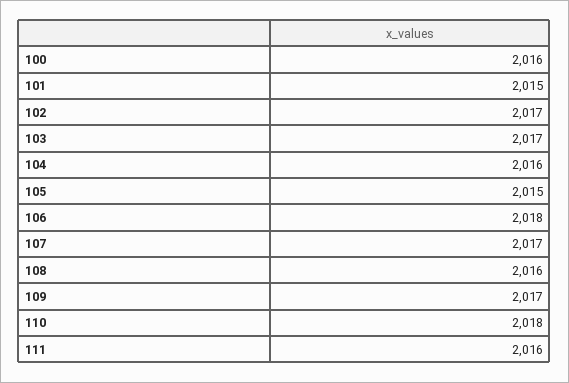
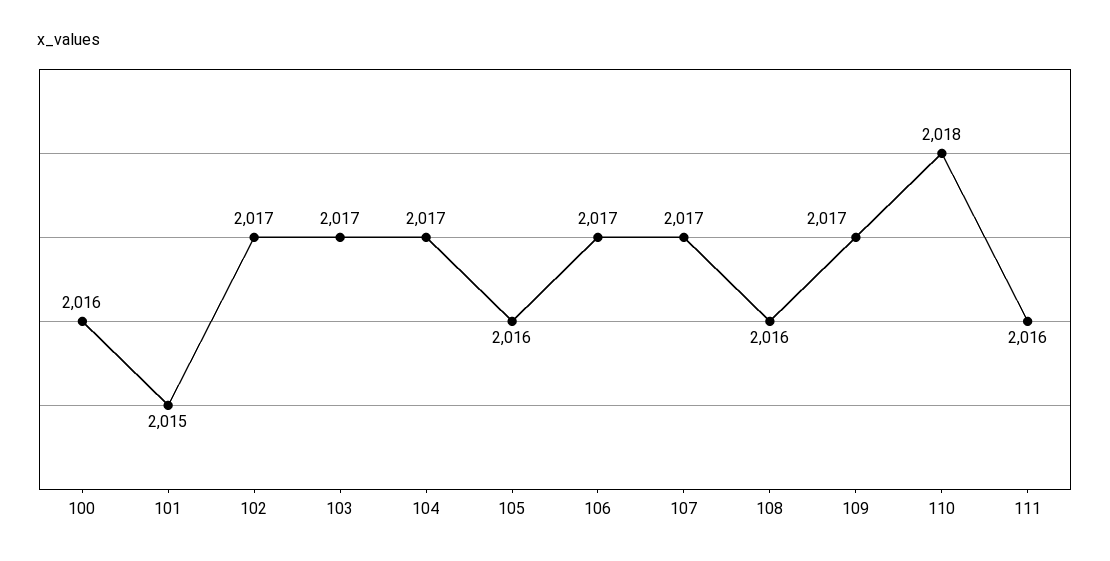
104: 2016 -> 2017
105: 2015 -> 2016
106: 2018 -> 2017

